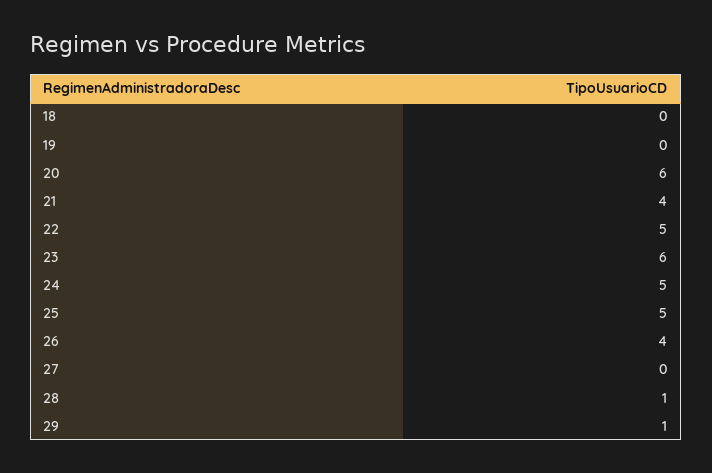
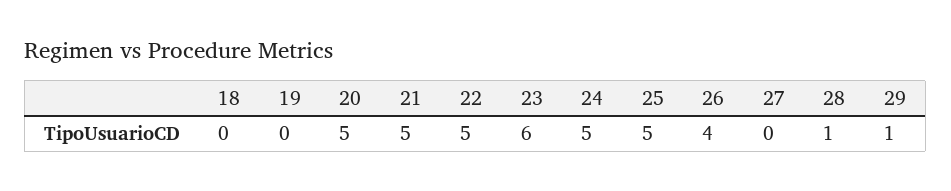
20: 6 -> 5
21: 4 -> 5

